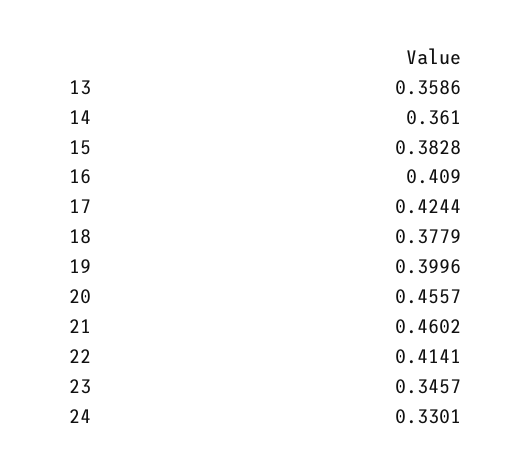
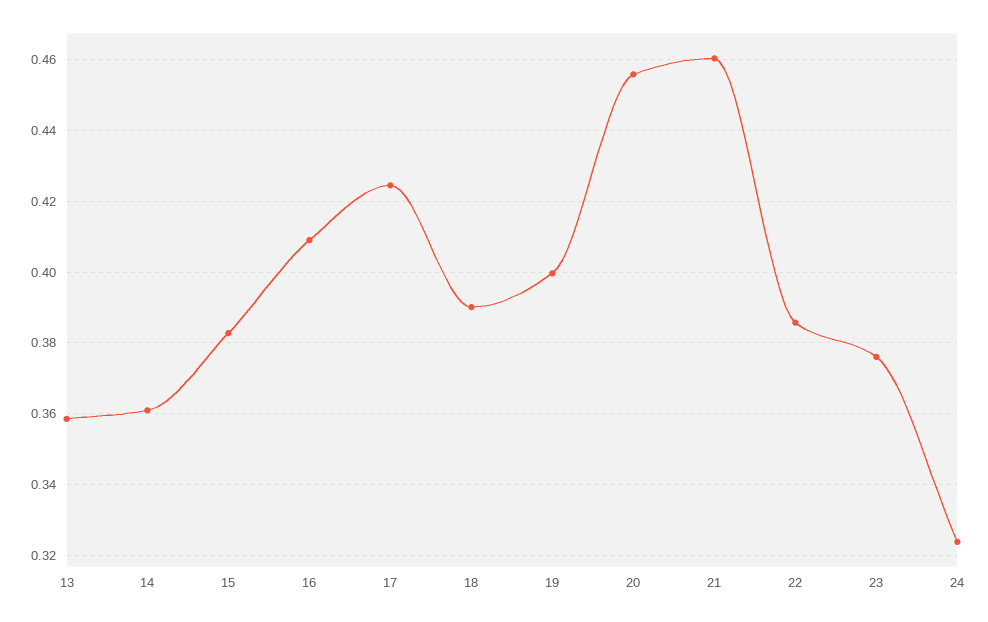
18: 0.3779 -> 0.39
22: 0.4141 -> 0.386
23: 0.3457 -> 0.376
24: 0.3301 -> 0.324

